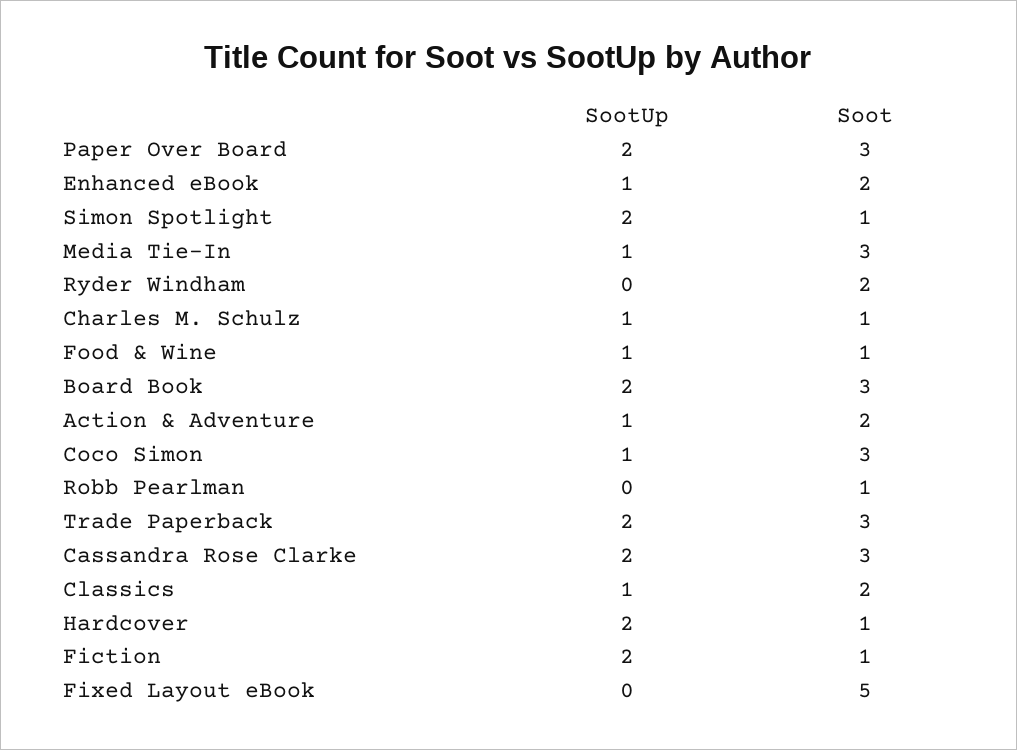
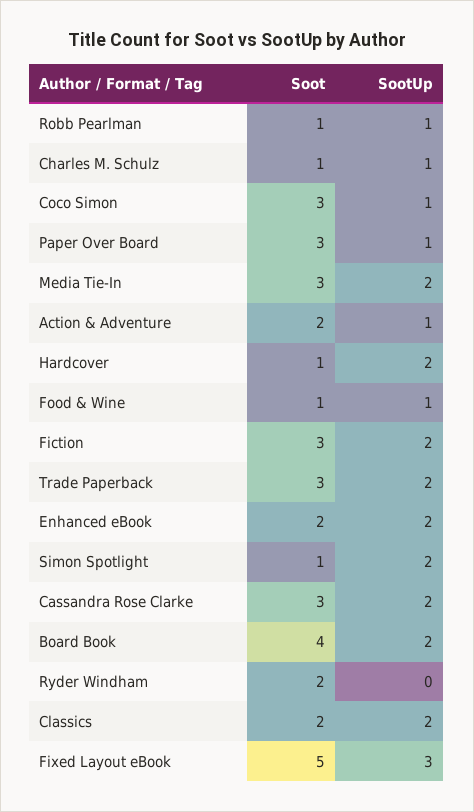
SootUp, Paper Over Board: 2 -> 1
SootUp, Enhanced eBook: 1 -> 2
SootUp, Media Tie-In: 1 -> 2
Soot, Board Book: 3 -> 4
SootUp, Robb Pearlman: 0 -> 1
SootUp, Classics: 1 -> 2
Soot, Fiction: 1 -> 3
SootUp, Fixed Layout eBook: 0 -> 3

